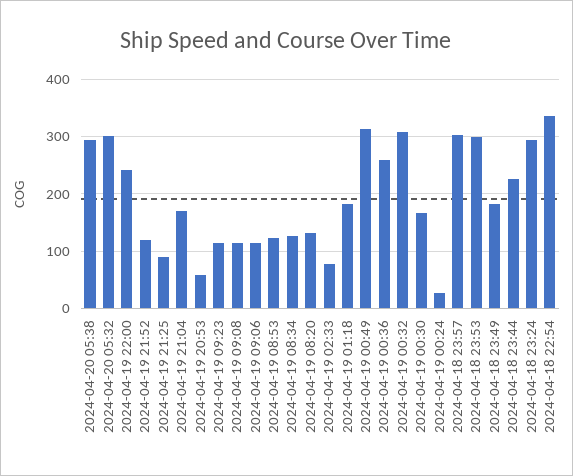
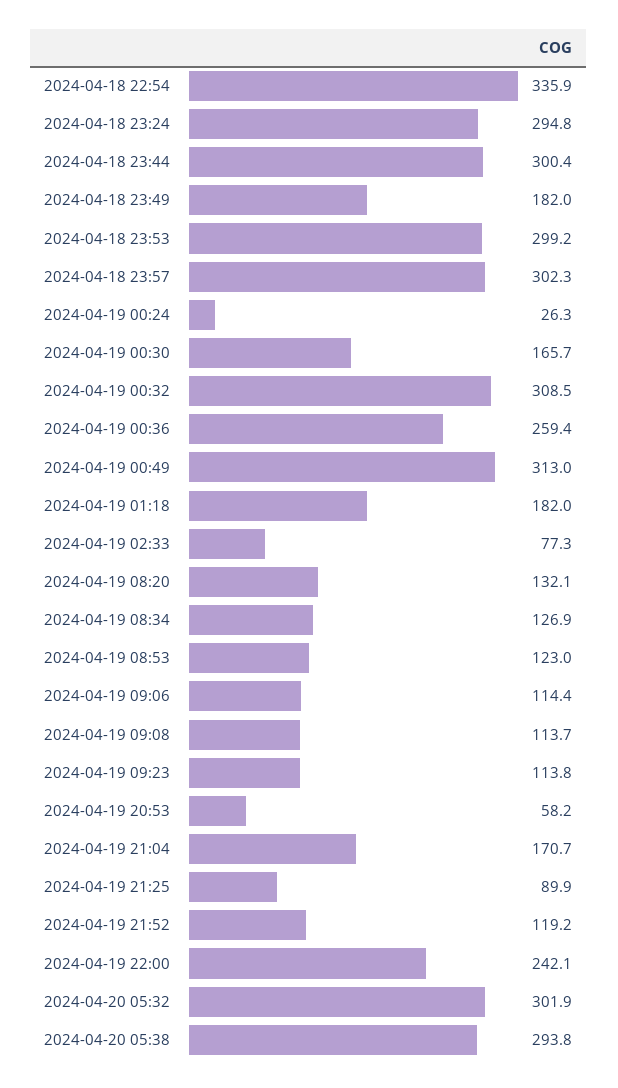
2024-04-18 23:44: 220 -> 300.4

